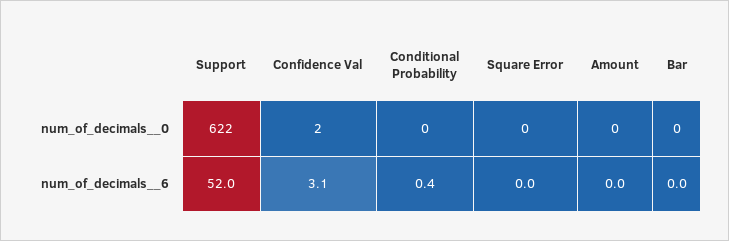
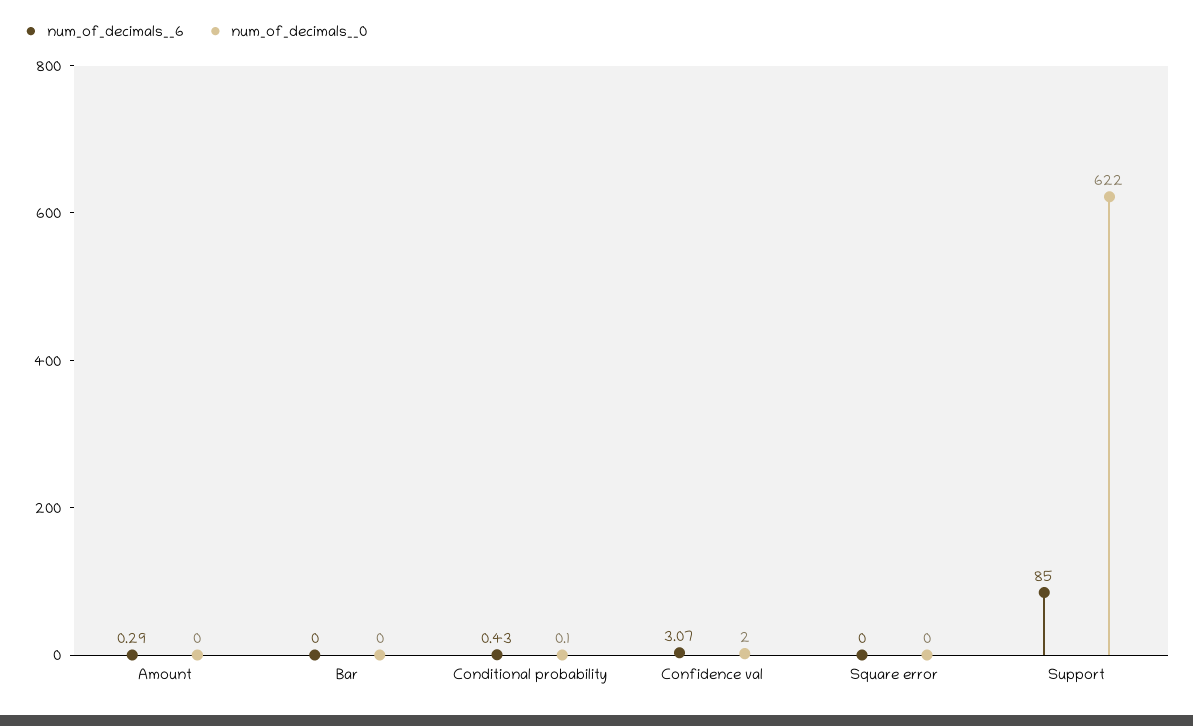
num_of_decimals__6, Support: 52 -> 85
num_of_decimals__6, Amount: 0 -> 0.29

